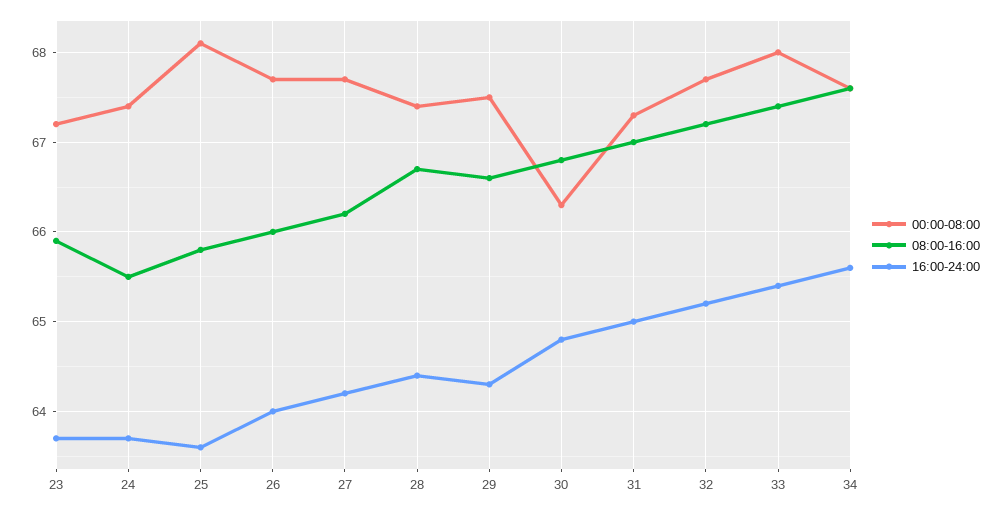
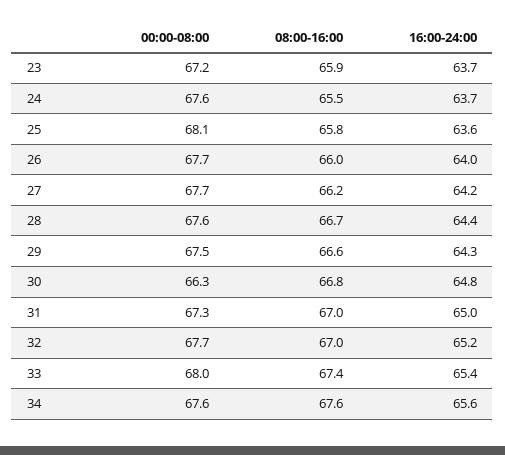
00:00-08:00, 24: 67.4 -> 67.6
00:00-08:00, 28: 67.4 -> 67.6
08:00-16:00, 32: 67.2 -> 67

